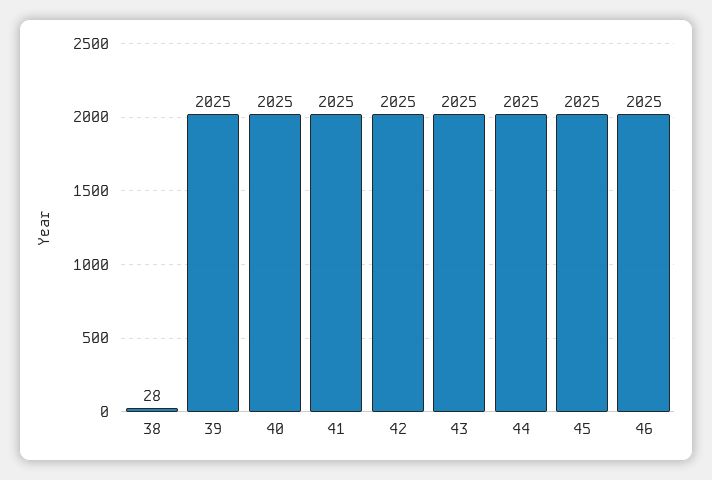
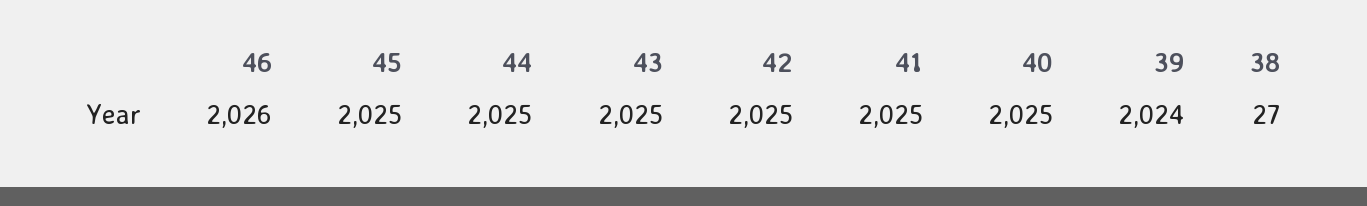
38: 28 -> 27
39: 2025 -> 2024
46: 2025 -> 2026

